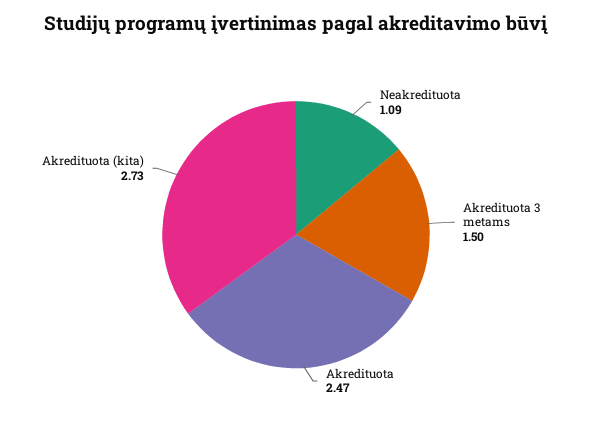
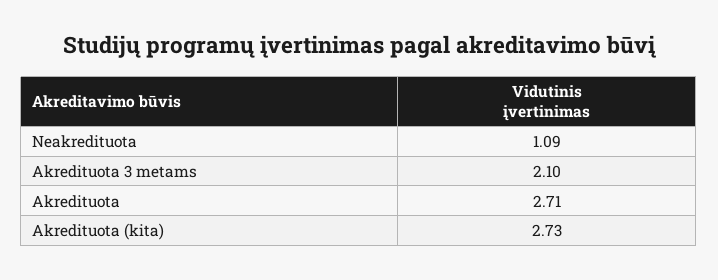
Akredituota 3 metams: 1.5 -> 2.1
Akredituota: 2.47 -> 2.71

